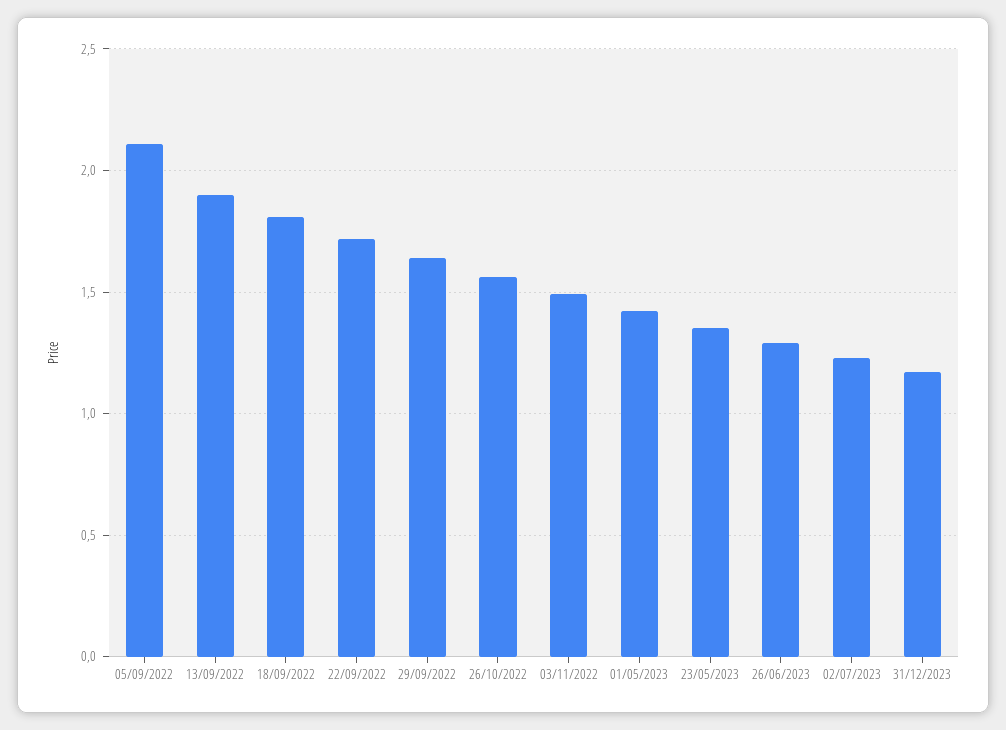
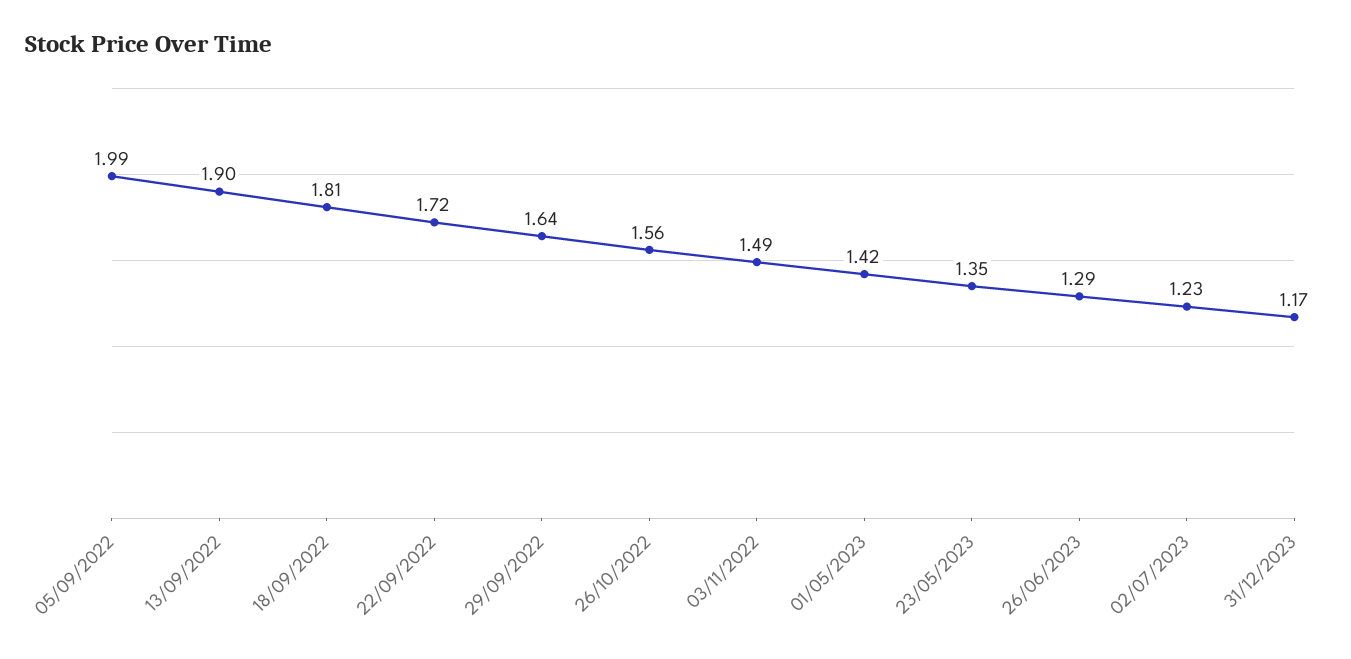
05/09/2022: 2.1 -> 1.99

